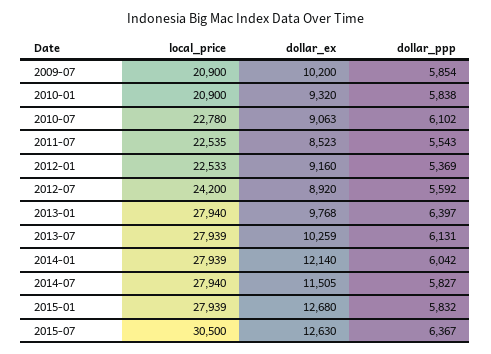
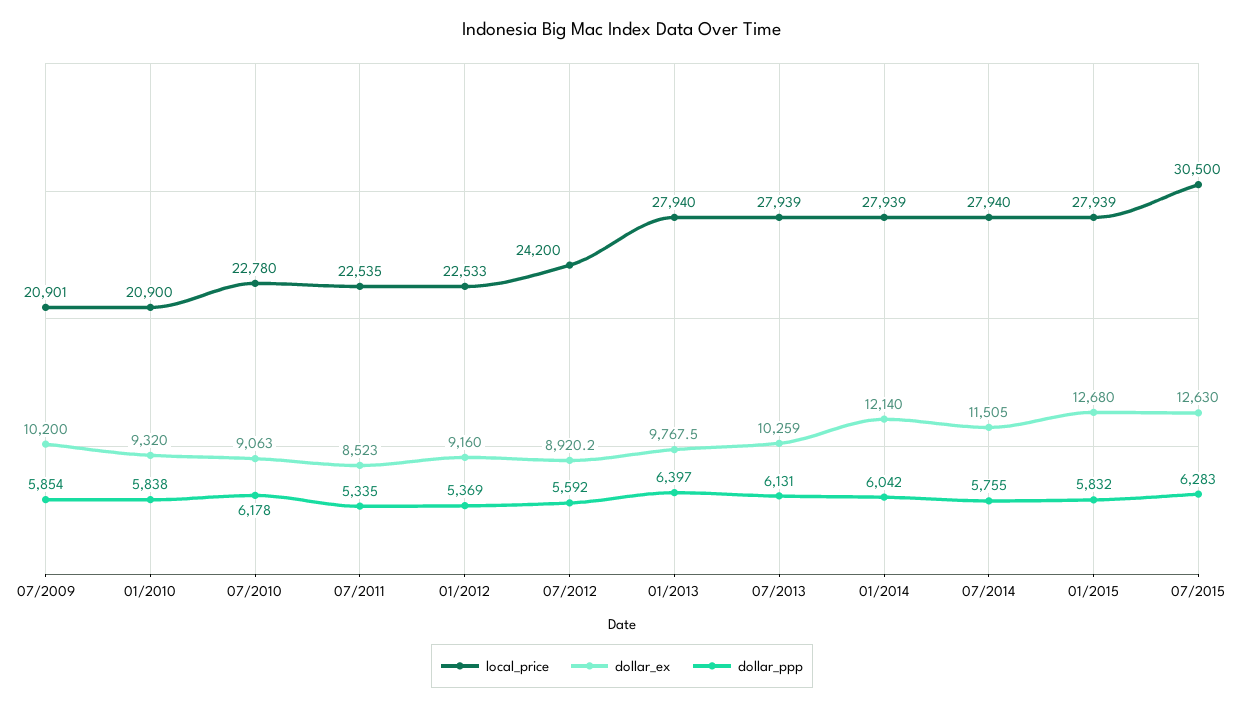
local_price, 2009-07: 20900 -> 20901
dollar_ppp, 2010-07: 6102 -> 6178
dollar_ppp, 2011-07: 5543 -> 5335
dollar_ppp, 2014-07: 5827 -> 5755
dollar_ppp, 2015-07: 6367 -> 6283

